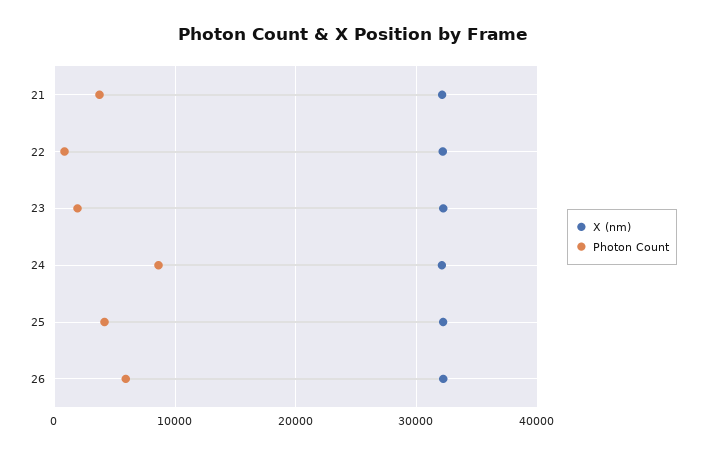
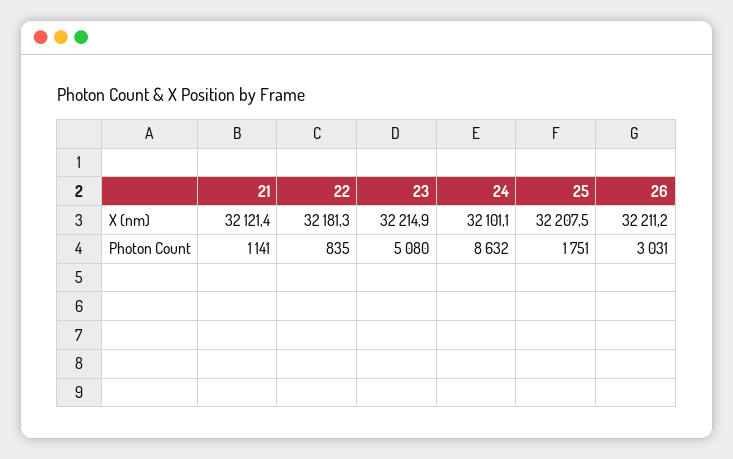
Photon Count, 21: 4000 -> 1141
Photon Count, 23: 2000 -> 5080
Photon Count, 25: 4000 -> 1751
Photon Count, 26: 6000 -> 3031

